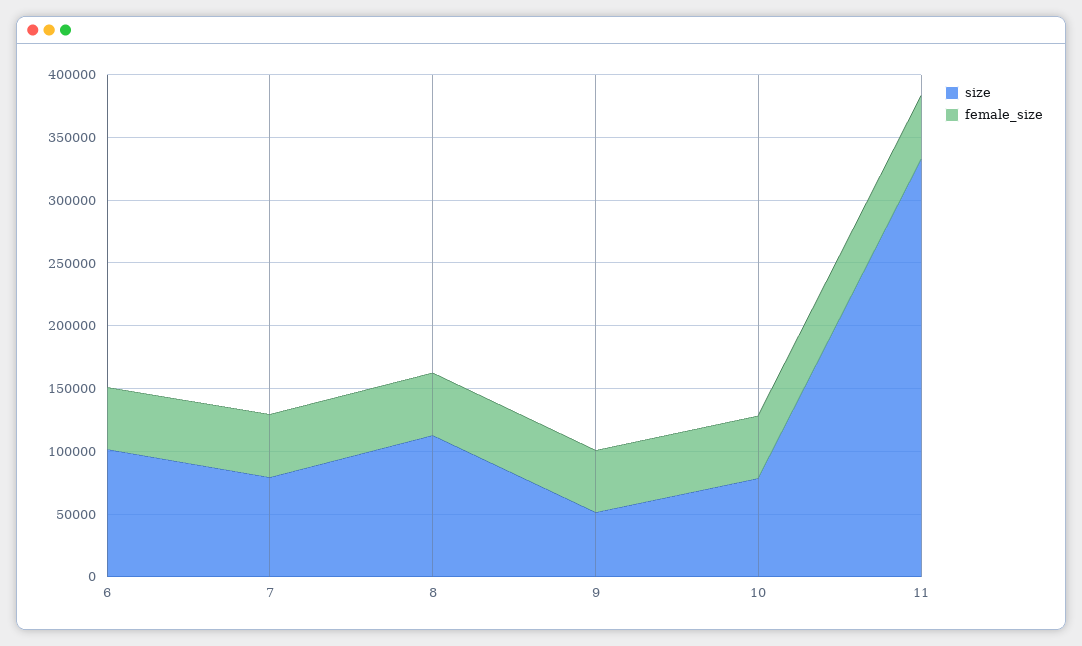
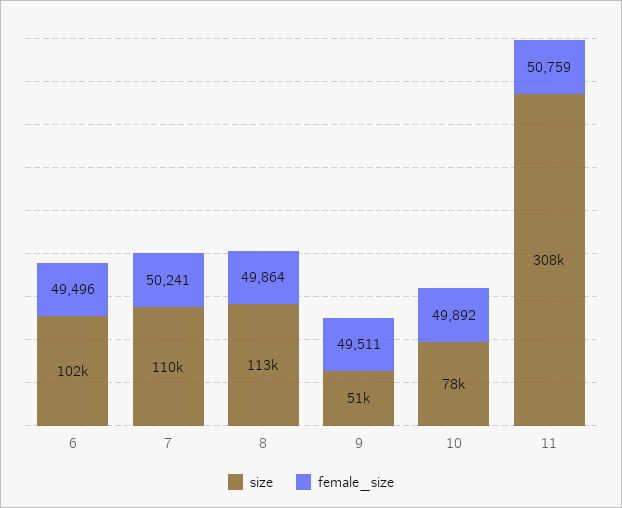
size, 7: 80000 -> 110000
size, 11: 330000 -> 308000

